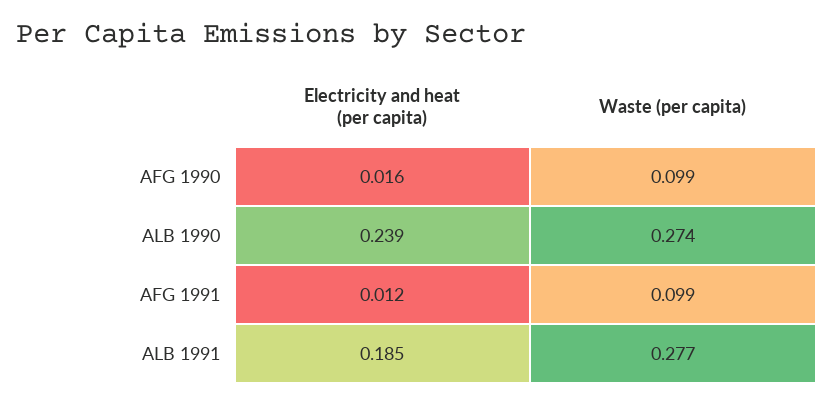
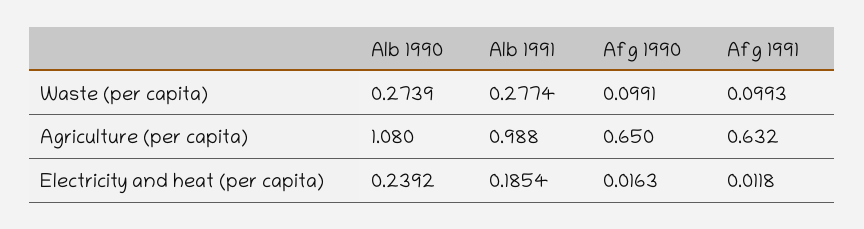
Agriculture (per capita), ALB 1990: none -> 1.08
Agriculture (per capita), ALB 1991: none -> 0.988
Agriculture (per capita), AFG 1990: none -> 0.65
Agriculture (per capita), AFG 1991: none -> 0.632

